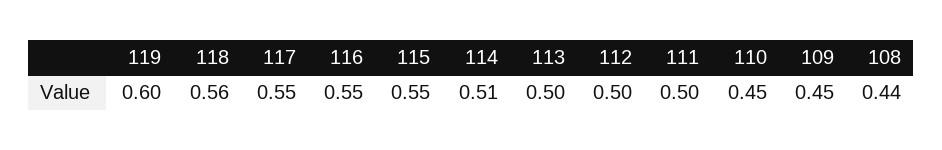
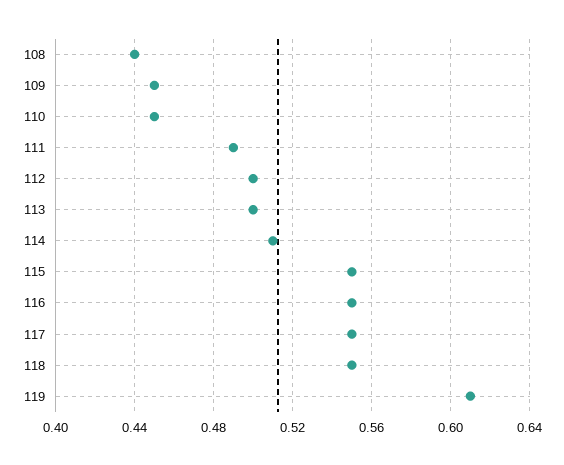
119: 0.6 -> 0.61
118: 0.56 -> 0.55
111: 0.5 -> 0.49

